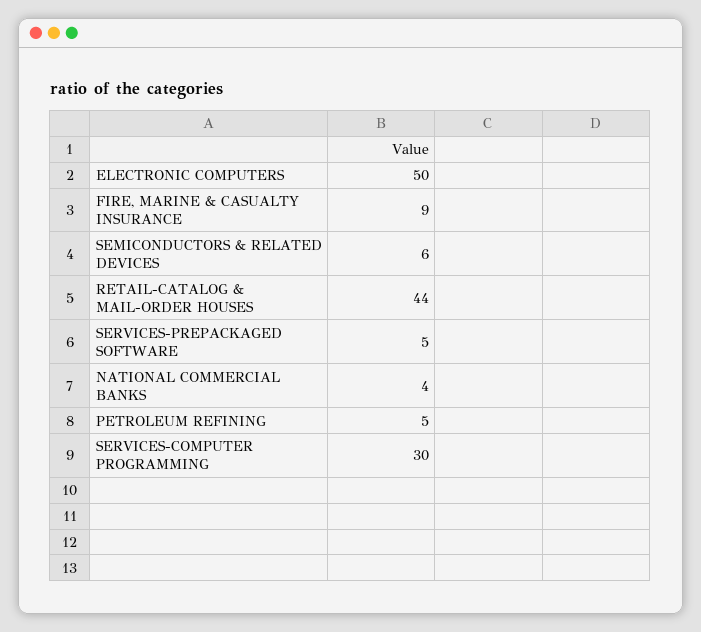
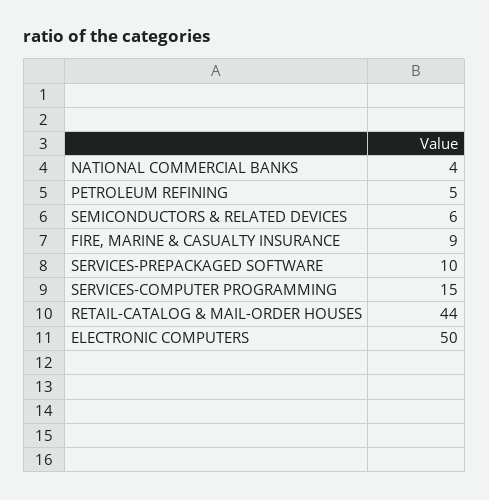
SERVICES-PREPACKAGED SOFTWARE: 5 -> 10
SERVICES-COMPUTER PROGRAMMING: 30 -> 15

